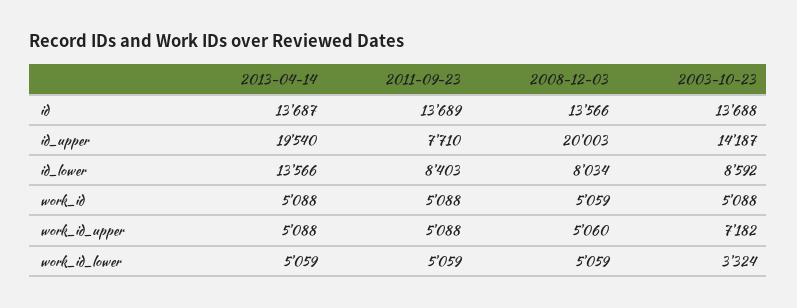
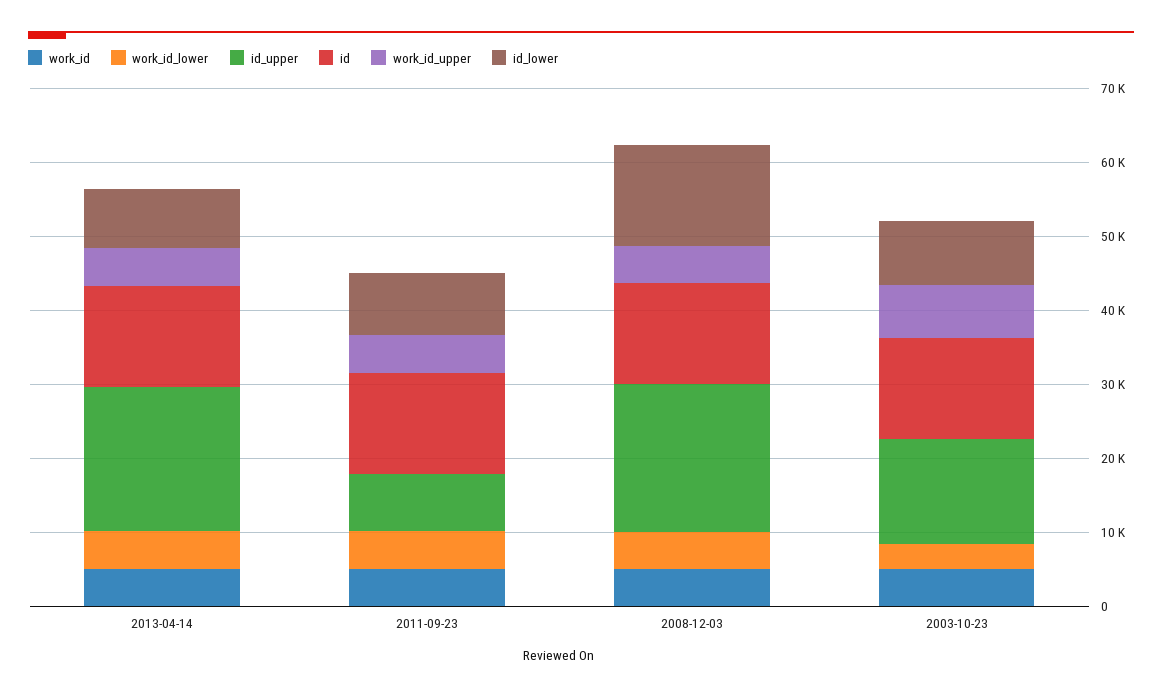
id_lower, 2013-04-14: 13566 -> 8000
id_lower, 2008-12-03: 8034 -> 14000

